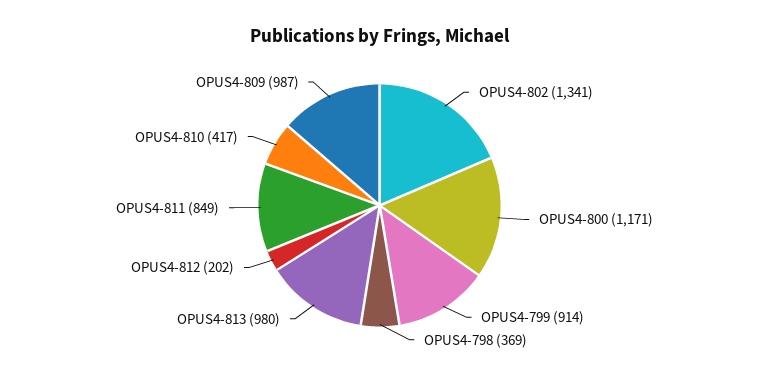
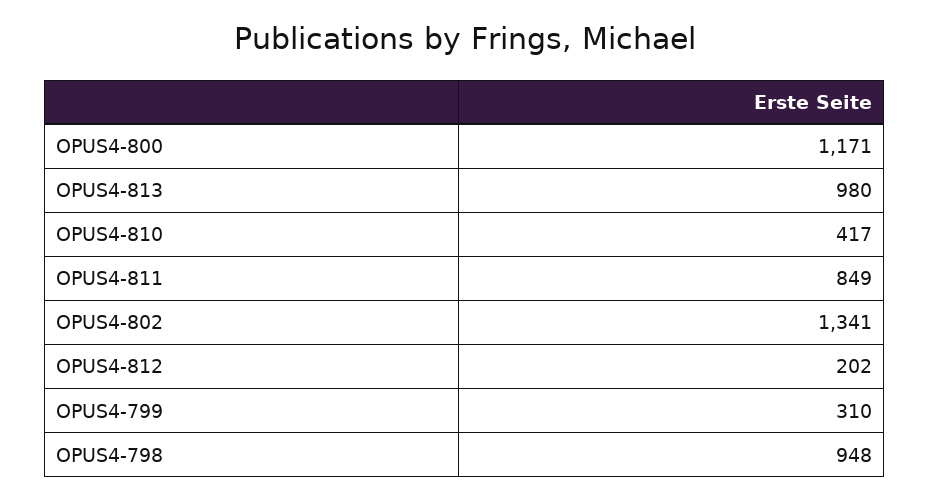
OPUS4-799: 914 -> 310
OPUS4-798: 369 -> 948
OPUS4-809: 987 -> none

